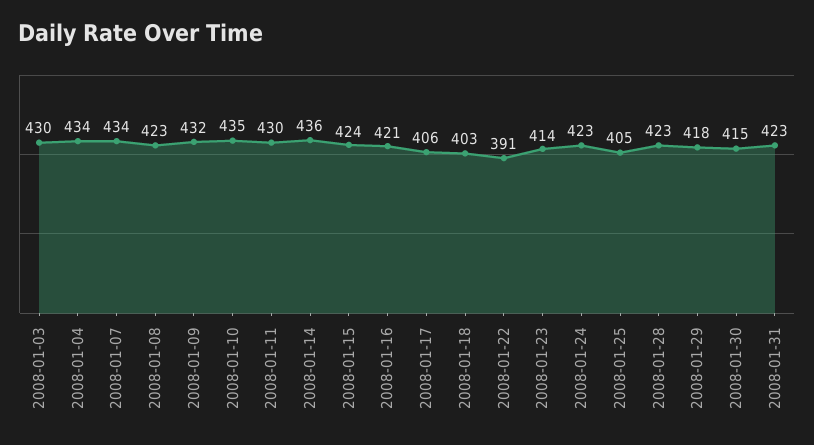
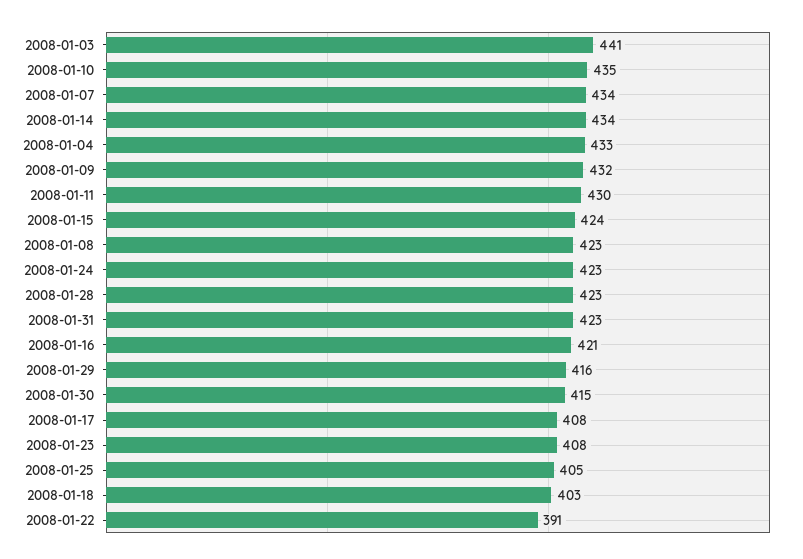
2008-01-03: 430 -> 441
2008-01-04: 434 -> 433
2008-01-14: 436 -> 434
2008-01-17: 406 -> 408
2008-01-23: 414 -> 408
2008-01-29: 418 -> 416

